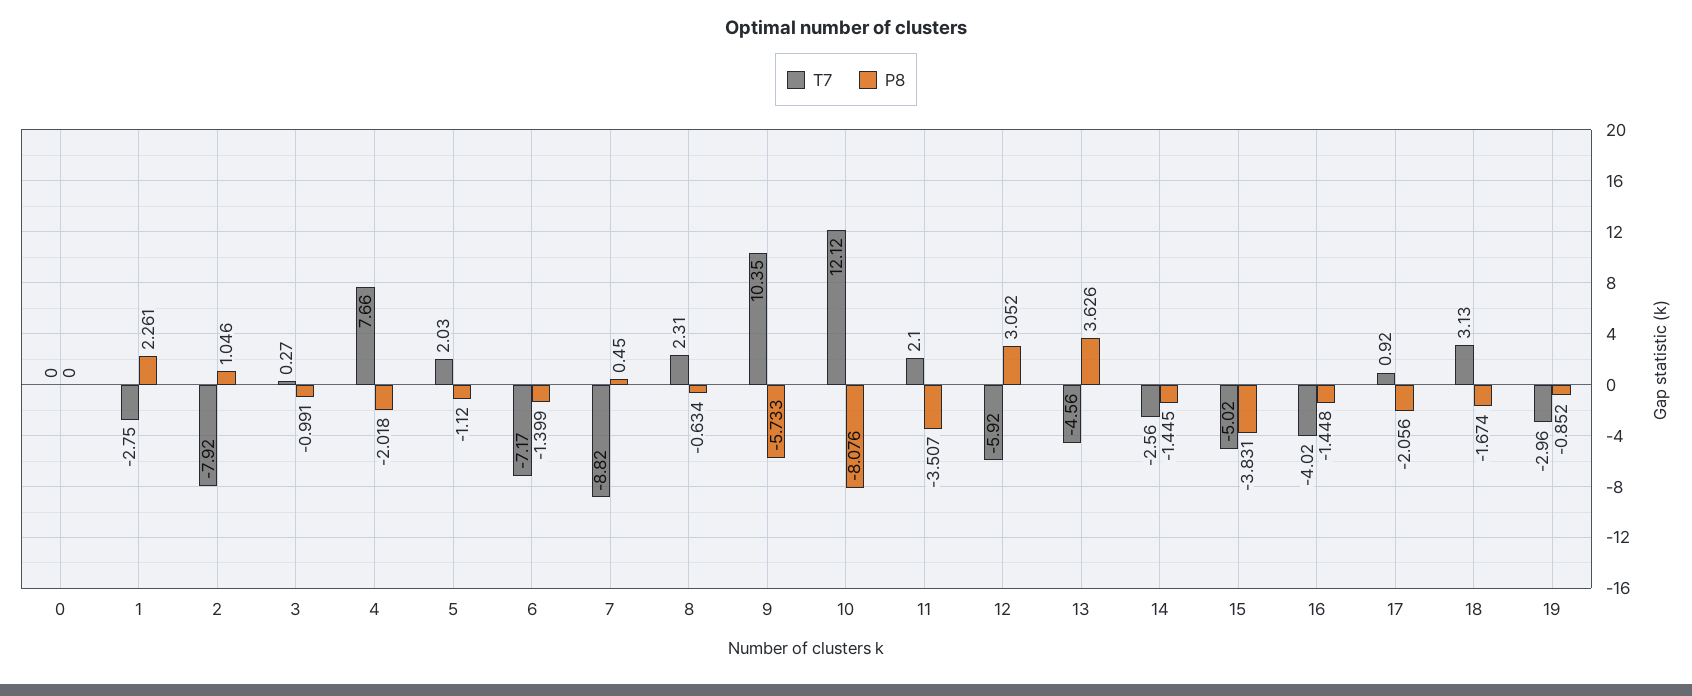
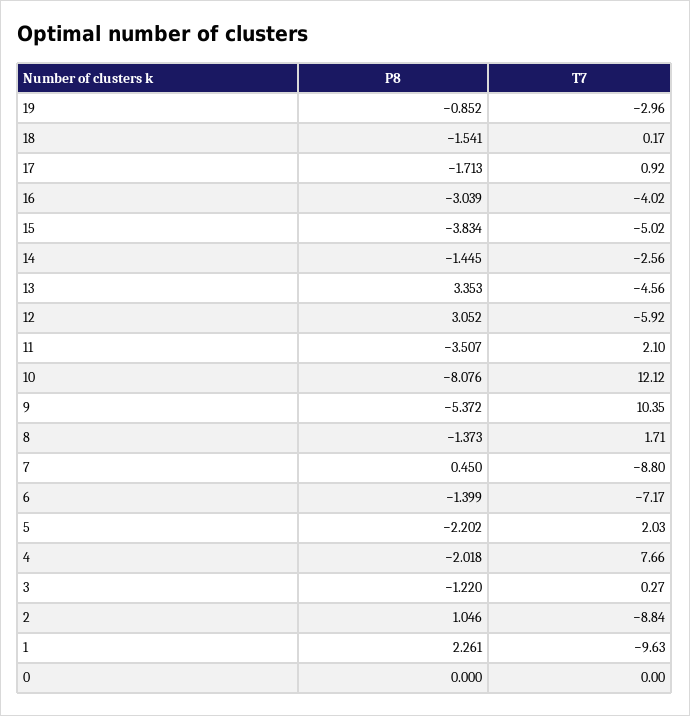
T7, 1: -2.75 -> -9.63
T7, 2: -7.92 -> -8.84
P8, 3: -0.991 -> -1.22
P8, 5: -1.12 -> -2.202
T7, 7: -8.82 -> -8.8
T7, 8: 2.31 -> 1.71
P8, 8: -0.634 -> -1.373
P8, 9: -5.733 -> -5.372
P8, 13: 3.626 -> 3.353
P8, 15: -3.831 -> -3.834
P8, 16: -1.448 -> -3.039
P8, 17: -2.056 -> -1.713
T7, 18: 3.13 -> 0.17
P8, 18: -1.674 -> -1.541

